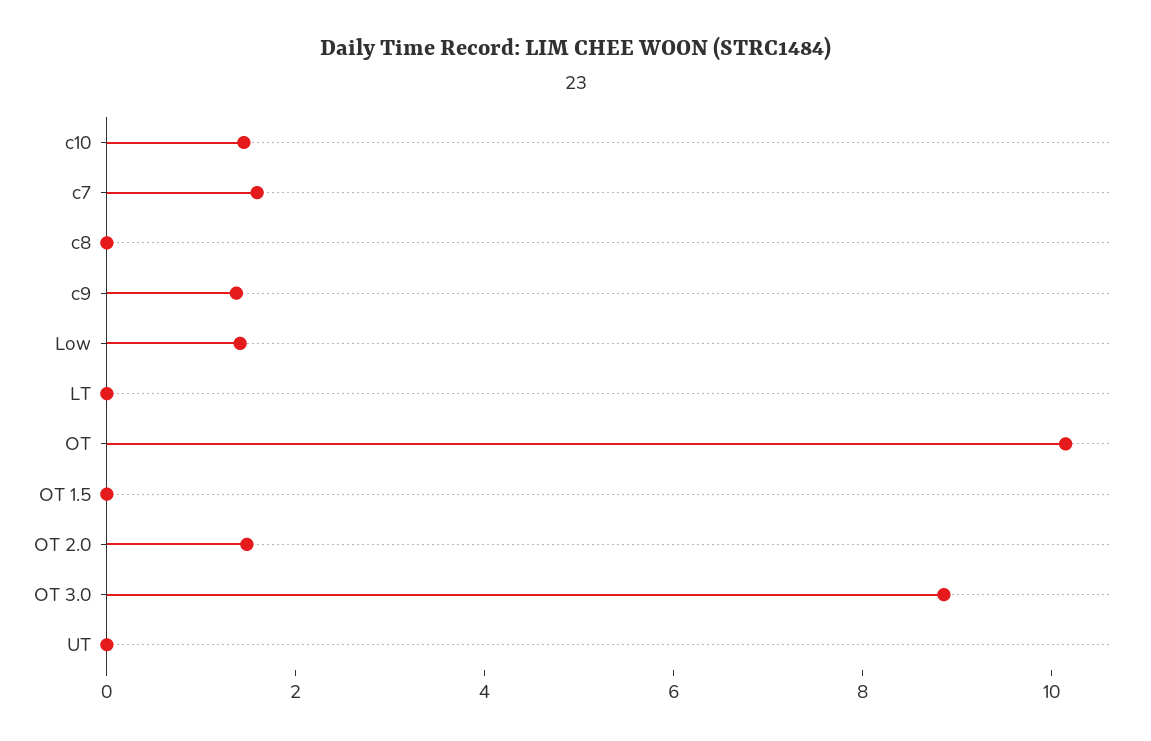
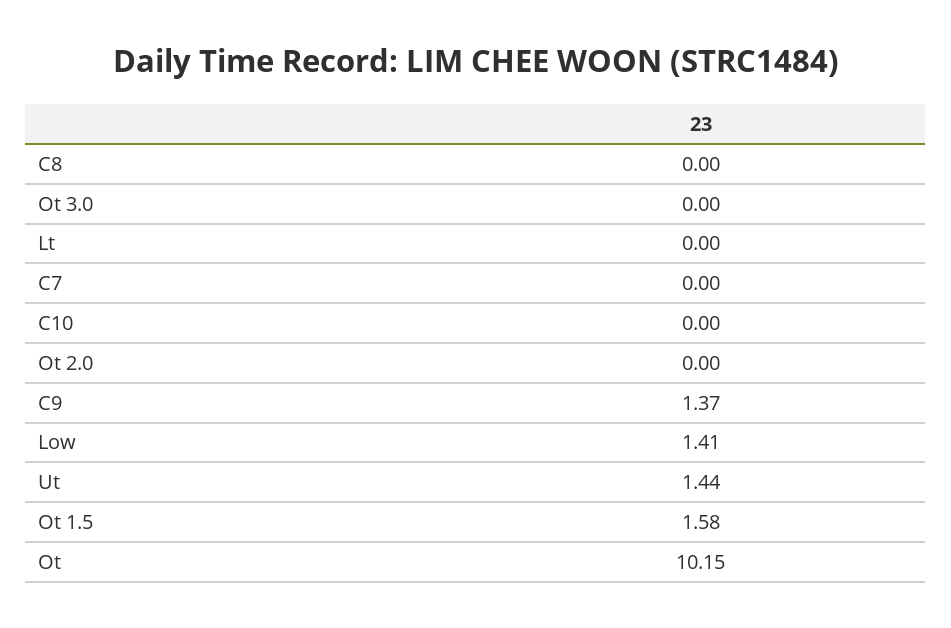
c10: 1.5 -> 0
c7: 1.5 -> 0
OT 1.5: 0 -> 1.58
OT 2.0: 1.5 -> 0
OT 3.0: 9 -> 0
UT: 0 -> 1.44

